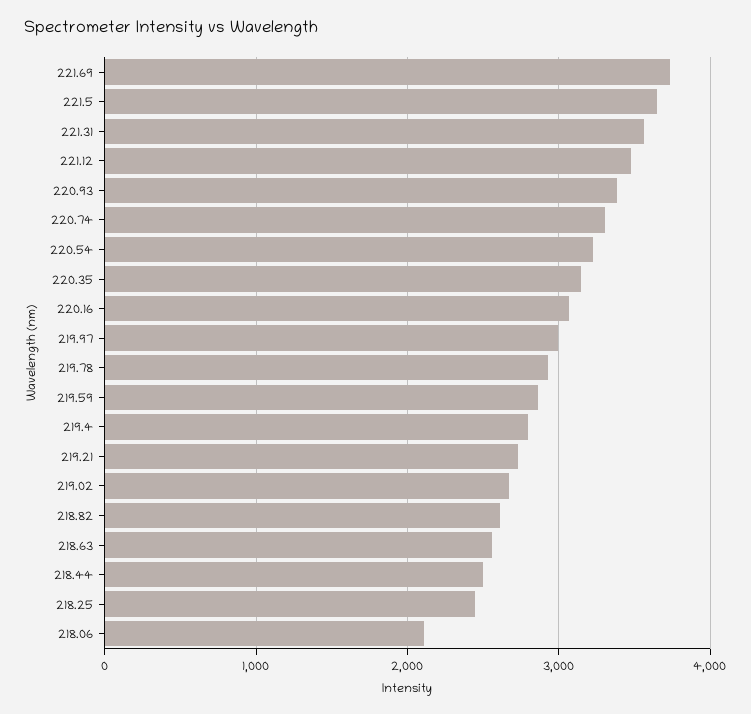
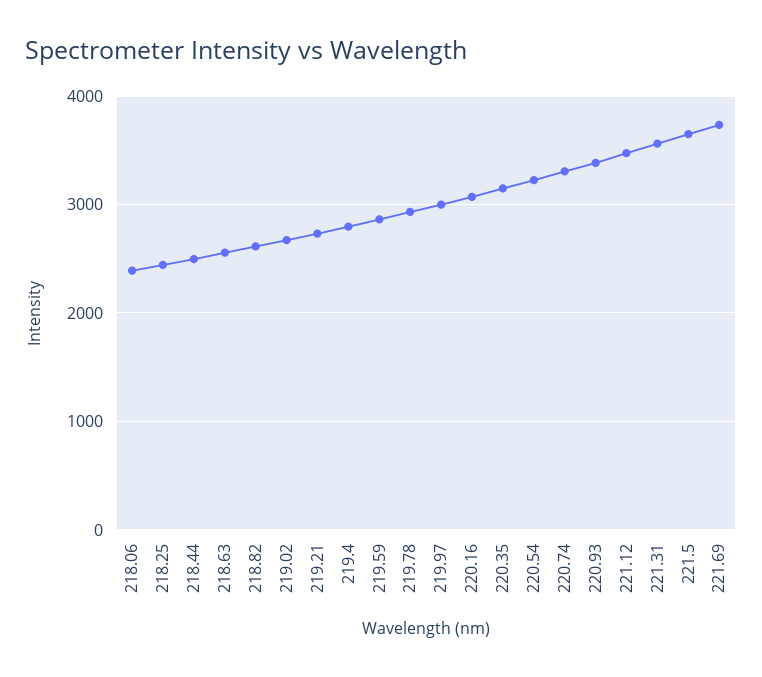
218.06: 2100 -> 2400

